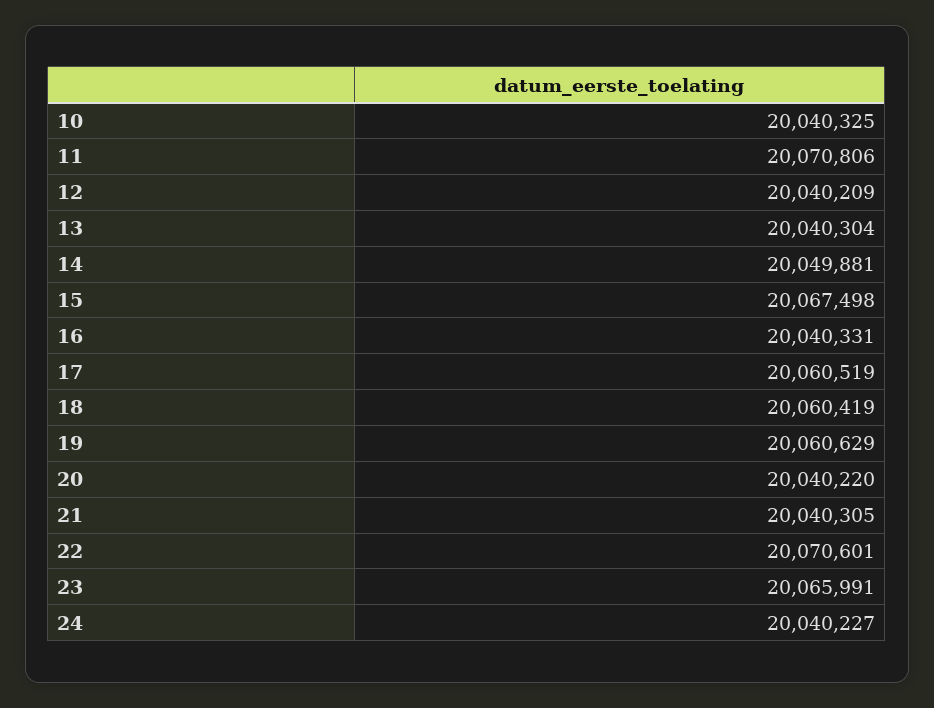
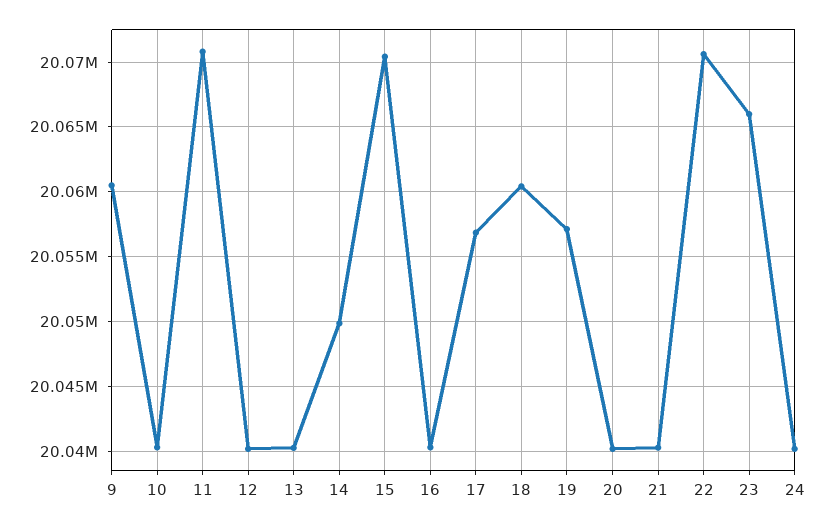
15: 20067498 -> 20070500
17: 20060519 -> 20057000
19: 20060629 -> 20057000
9: none -> 20060500

